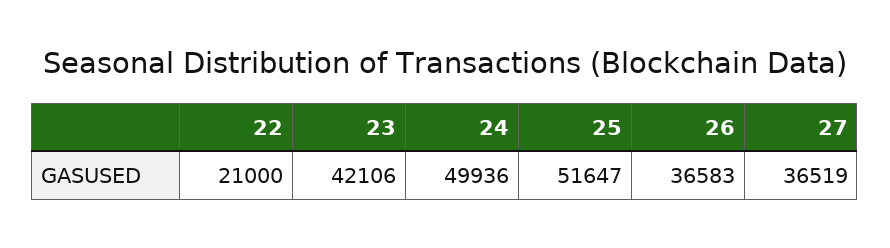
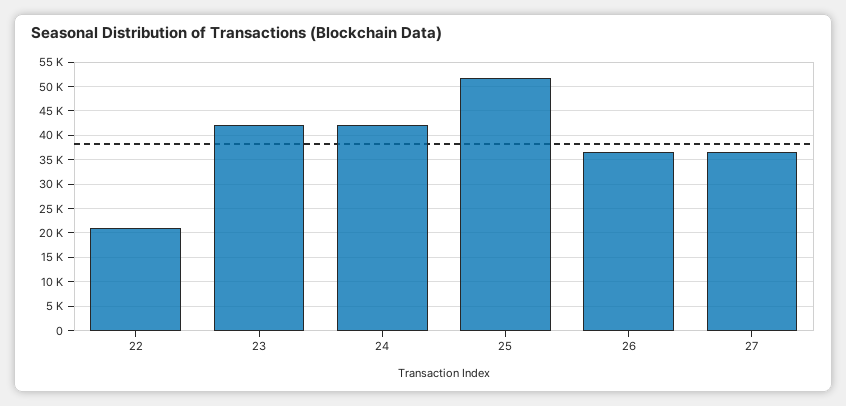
24: 49936 -> 42500

